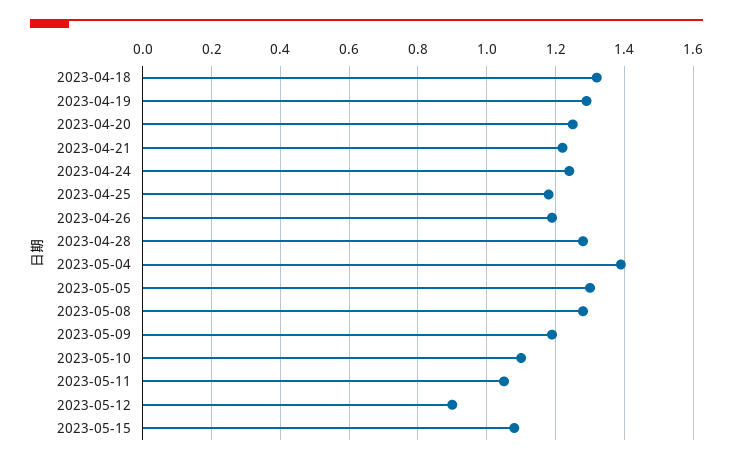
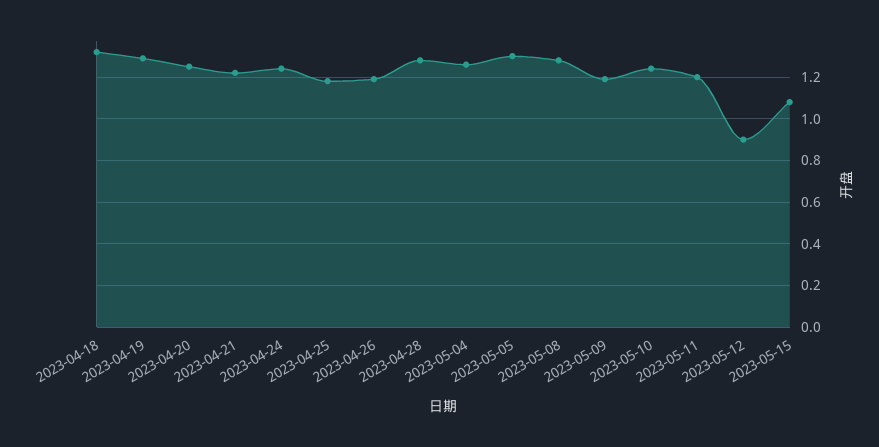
2023-05-04: 1.4 -> 1.25
2023-05-10: 1.1 -> 1.25
2023-05-11: 1.05 -> 1.2

